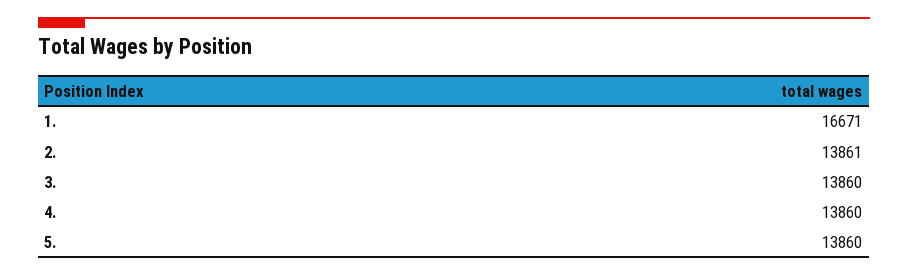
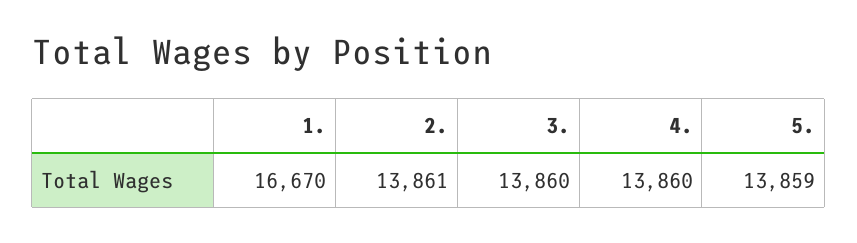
1.: 16671 -> 16670
5.: 13860 -> 13859

